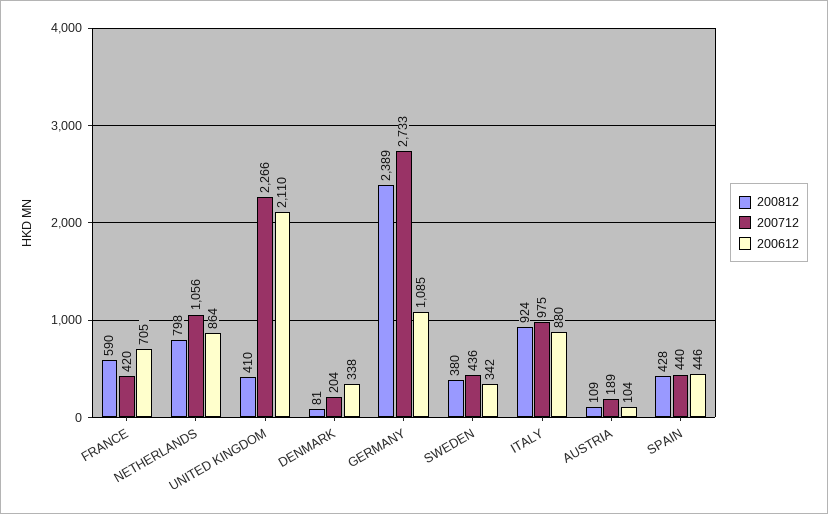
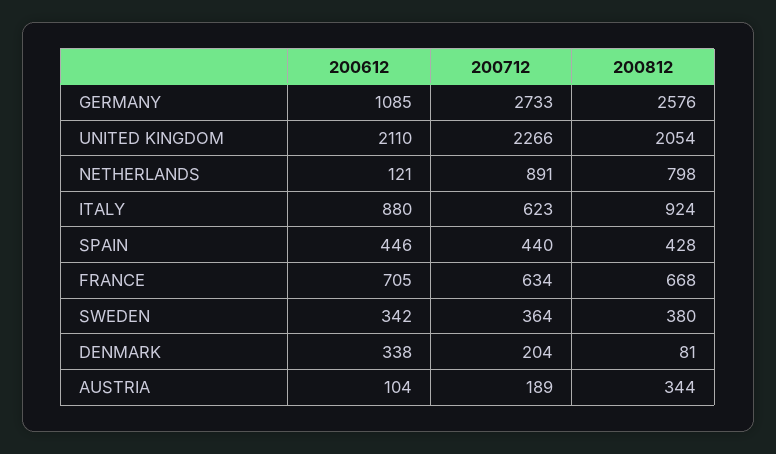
200812, FRANCE: 590 -> 668
200712, FRANCE: 420 -> 634
200712, NETHERLANDS: 1056 -> 891
200612, NETHERLANDS: 864 -> 121
200812, UNITED KINGDOM: 410 -> 2054
200812, GERMANY: 2389 -> 2576
200712, SWEDEN: 436 -> 364
200712, ITALY: 975 -> 623
200812, AUSTRIA: 109 -> 344

